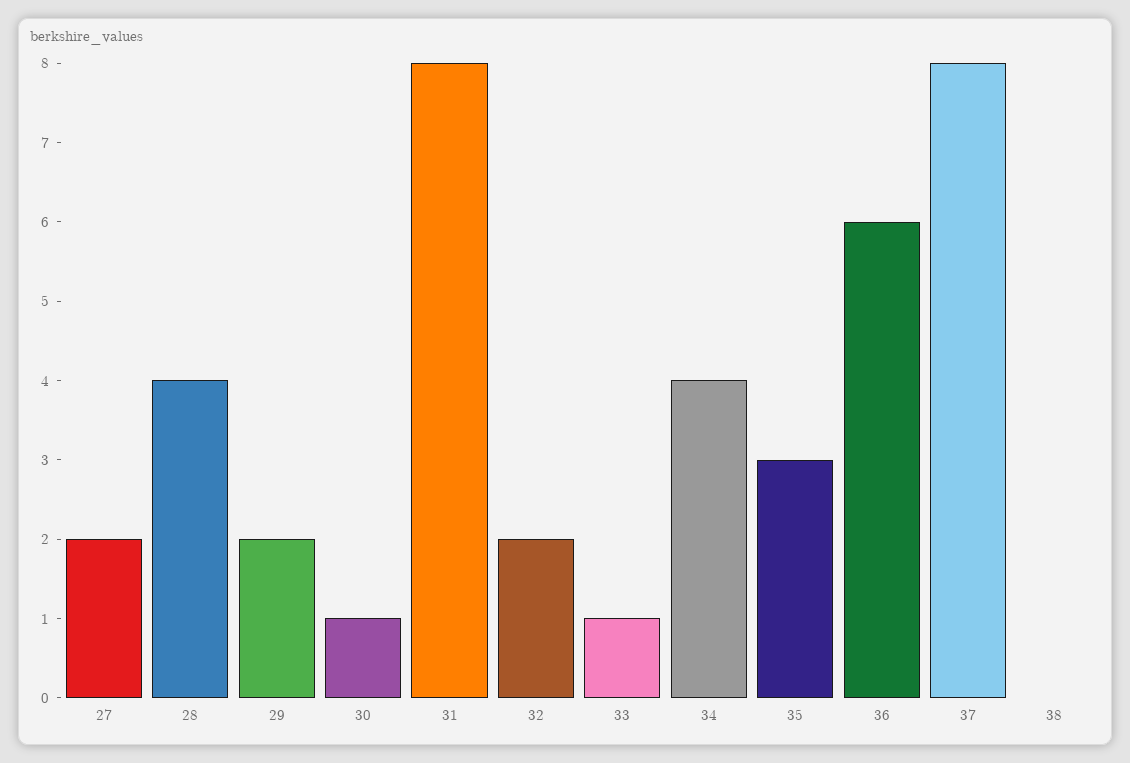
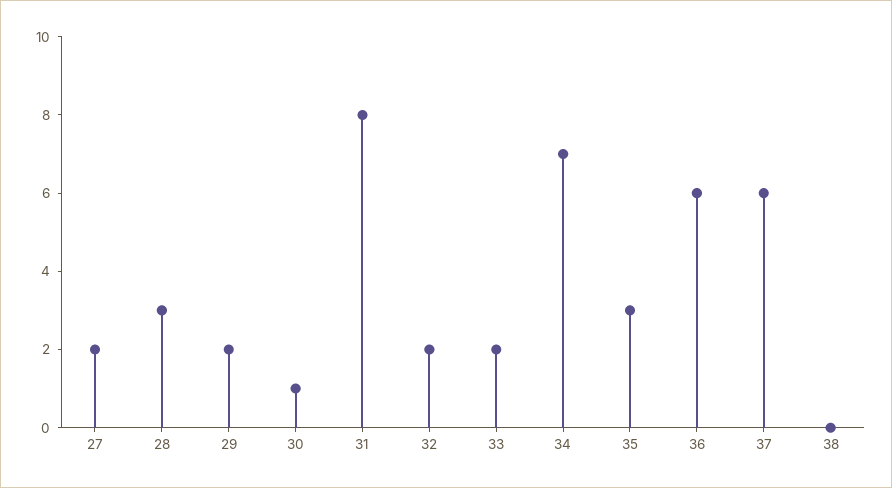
28: 4 -> 3
33: 1 -> 2
34: 4 -> 7
37: 8 -> 6

